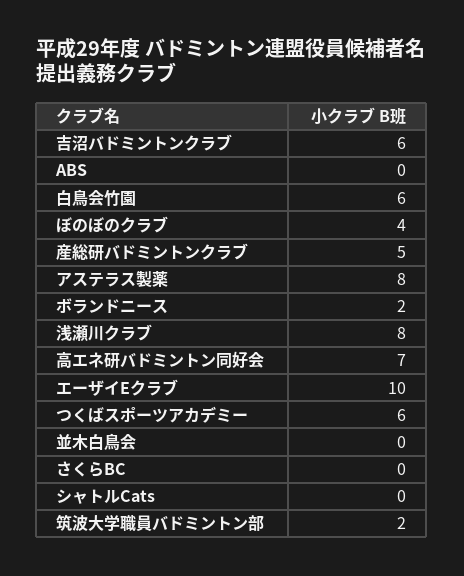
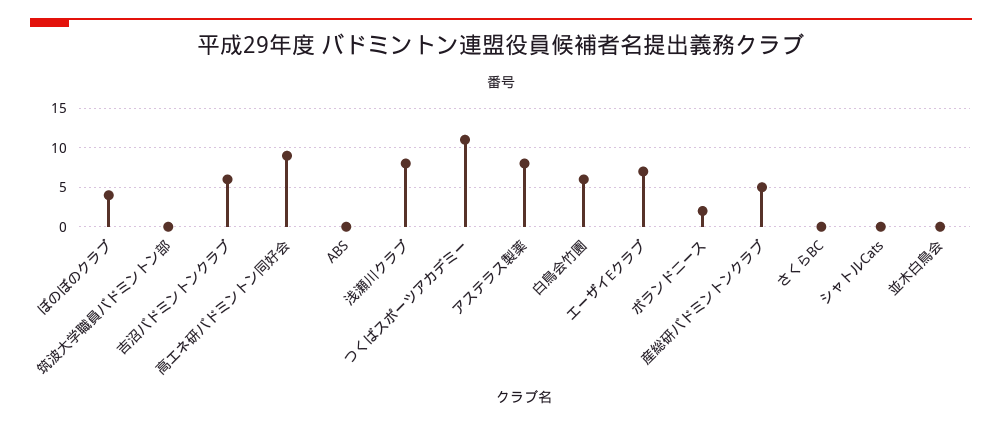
高エネ研バドミントン同好会: 7 -> 9
エーザイEクラブ: 10 -> 7
つくばスポーツアカデミー: 6 -> 11
筑波大学職員バドミントン部: 2 -> 0

